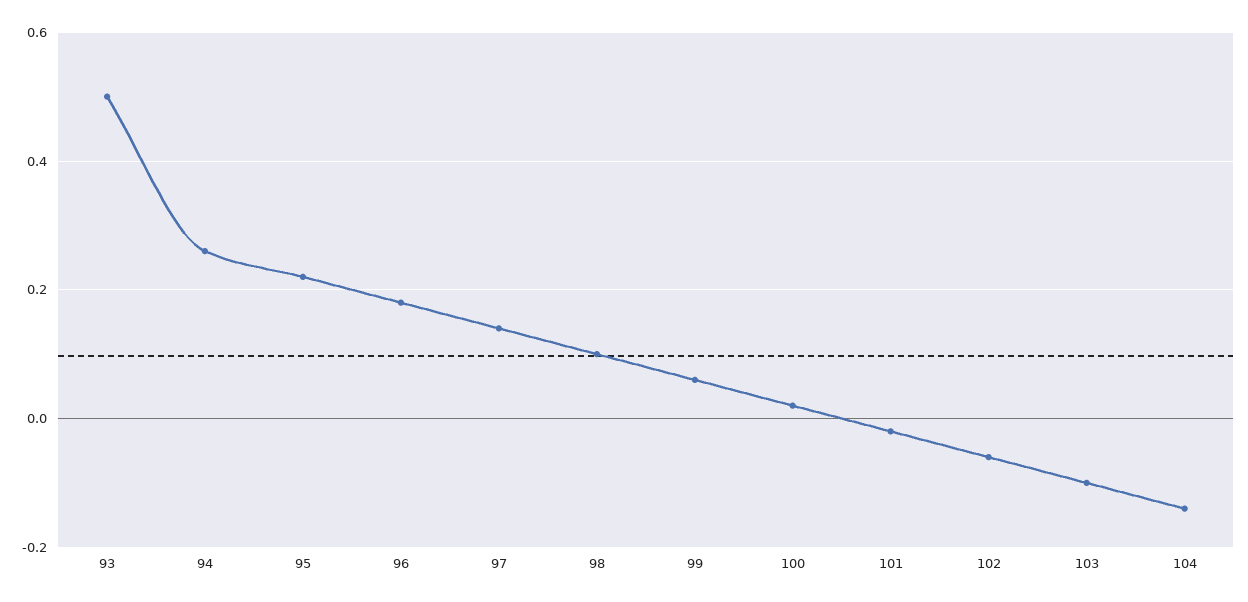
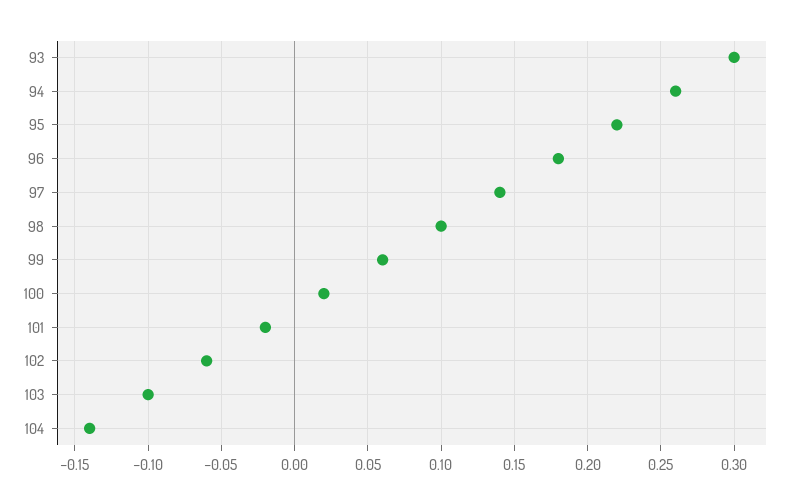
93: 0.5 -> 0.3

